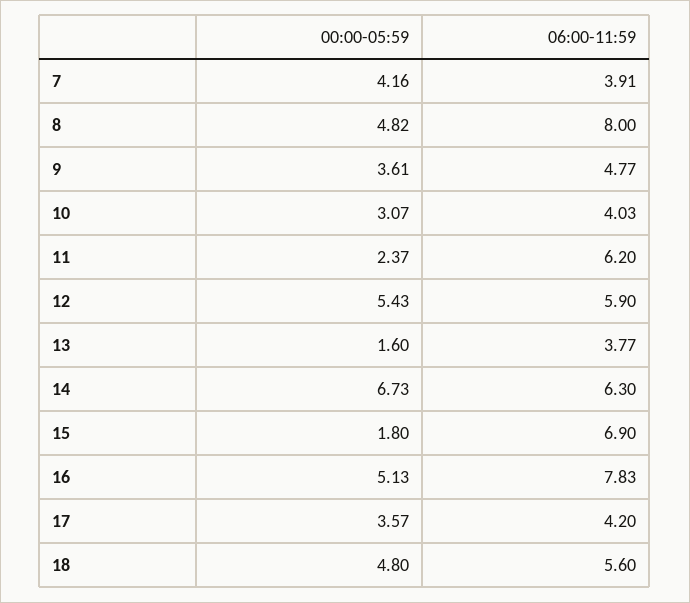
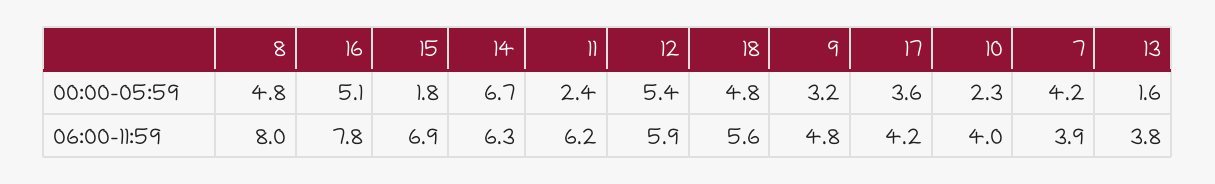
00:00-05:59, 9: 3.61 -> 3.2
00:00-05:59, 10: 3.07 -> 2.3

